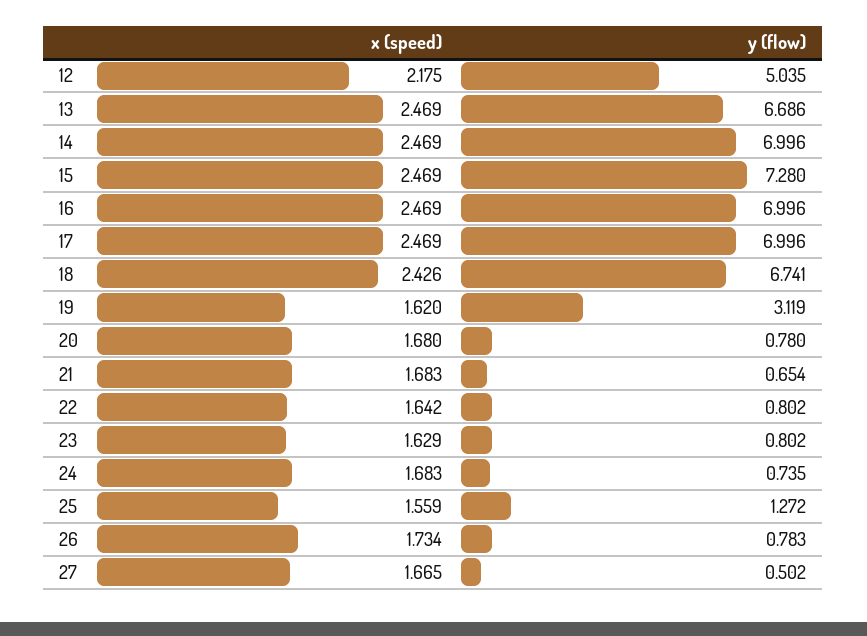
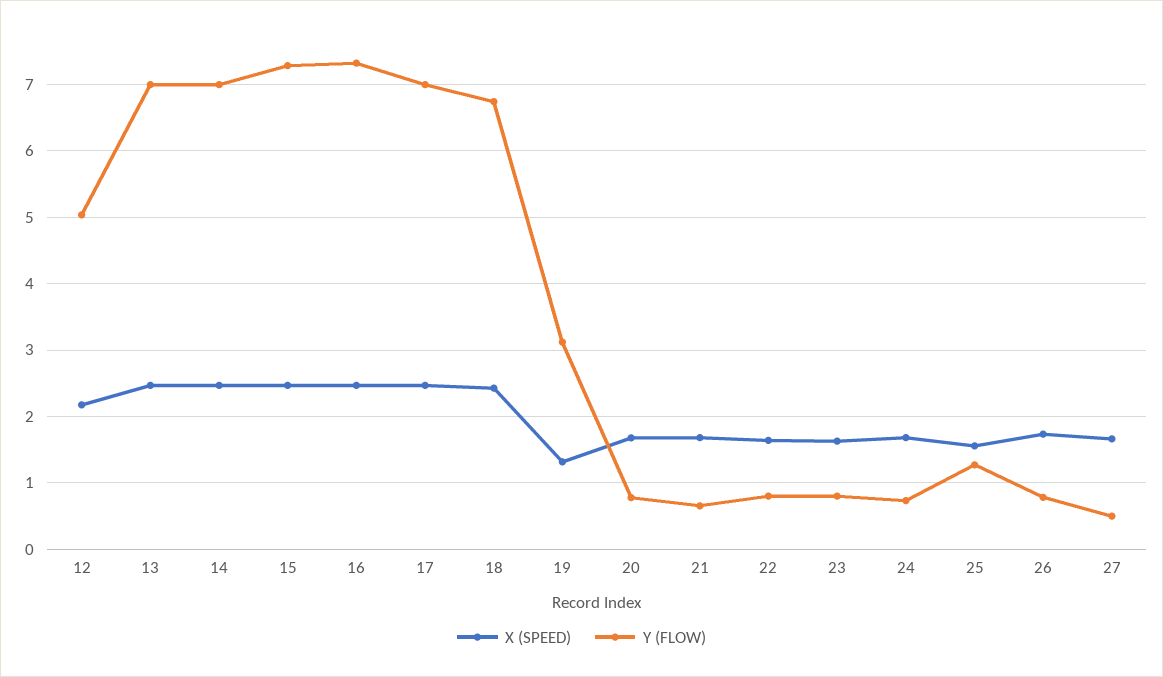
y (flow), 13: 6.686 -> 7
y (flow), 16: 6.996 -> 7.3
x (speed), 19: 1.62 -> 1.3

